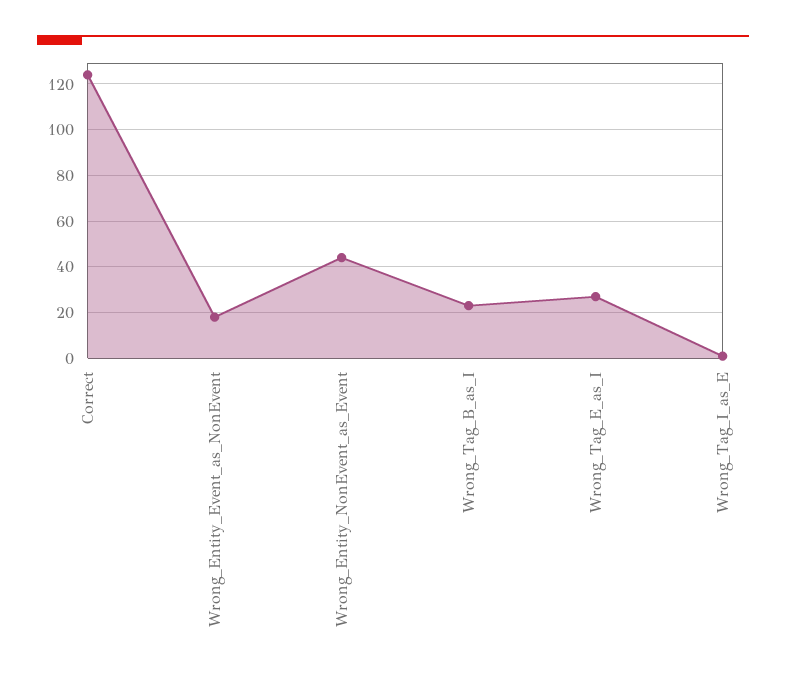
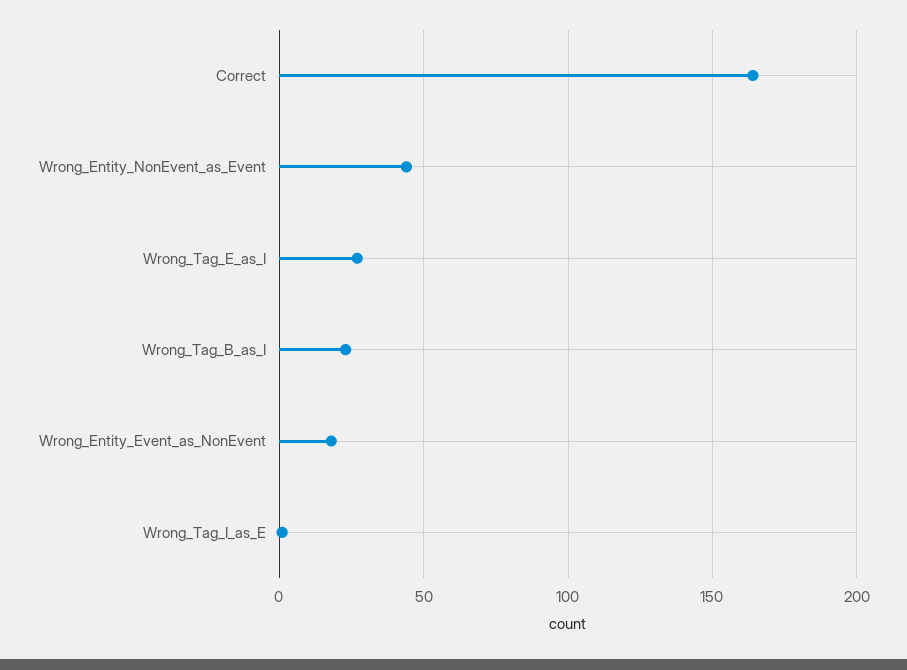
Correct: 125 -> 165

